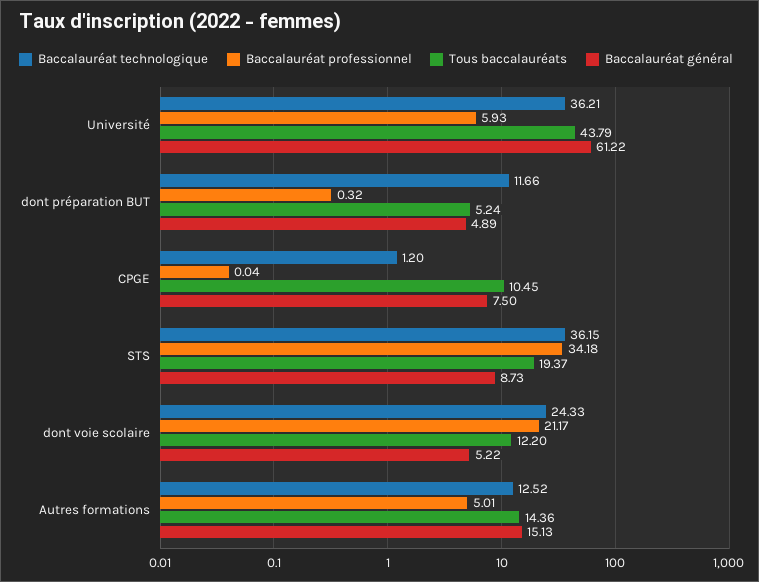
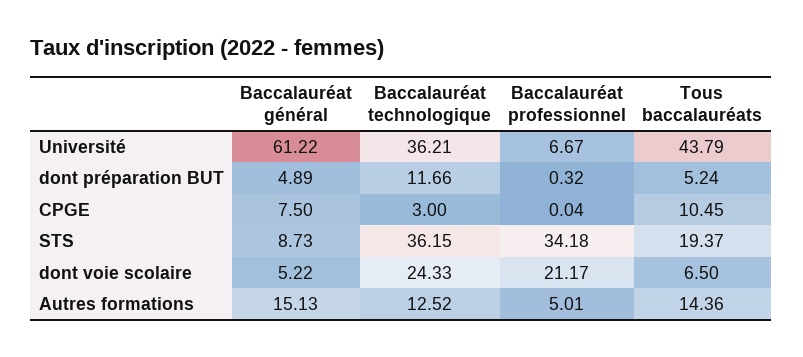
Baccalauréat professionnel, Université: 5.93 -> 6.67
Baccalauréat technologique, CPGE: 1.2 -> 3
Tous baccalauréats, dont voie scolaire: 12.2 -> 6.5

